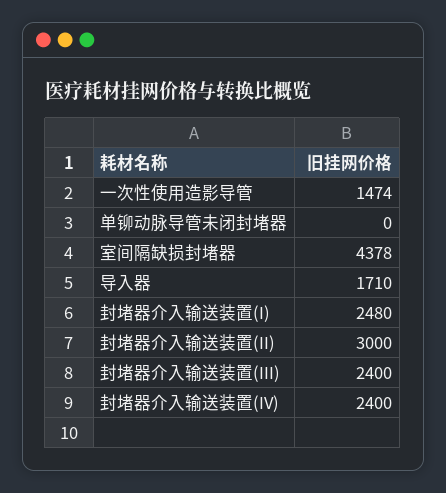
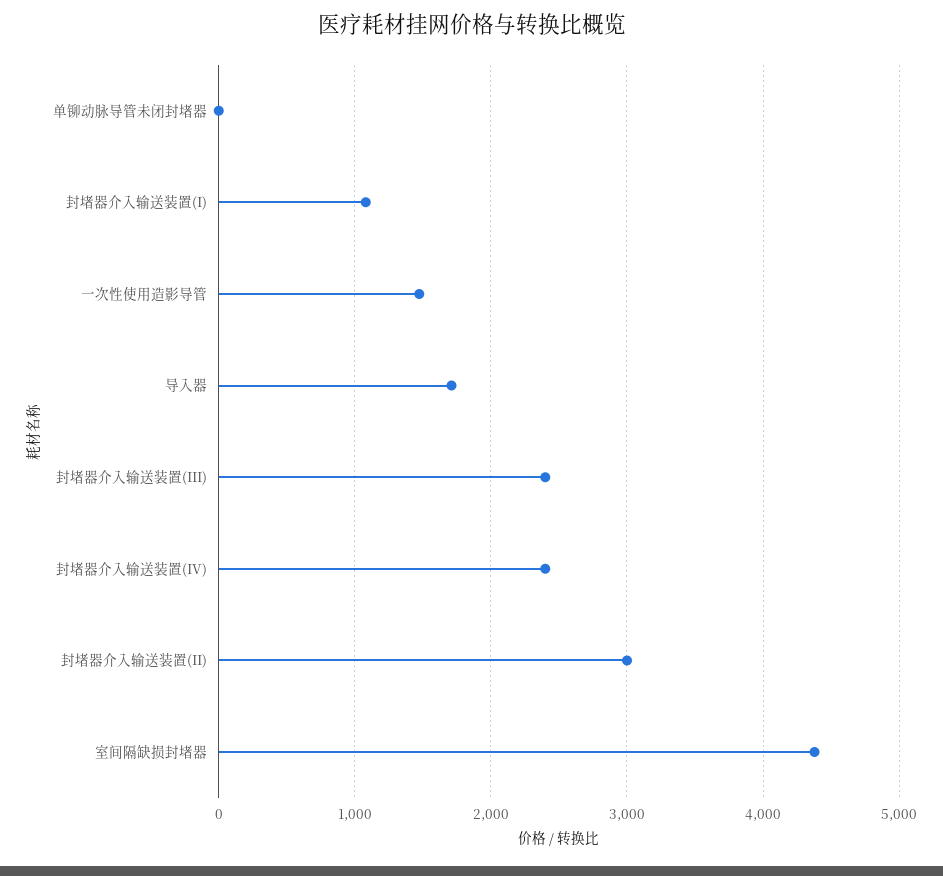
封堵器介入输送装置(I): 2480 -> 1100

